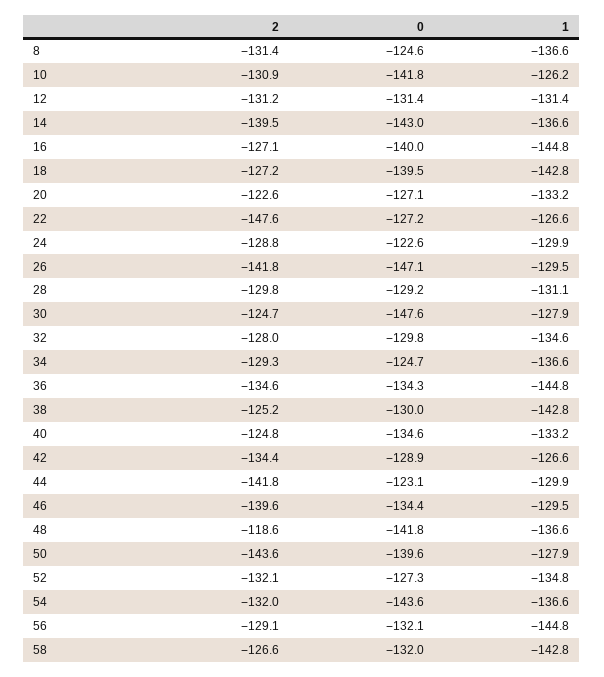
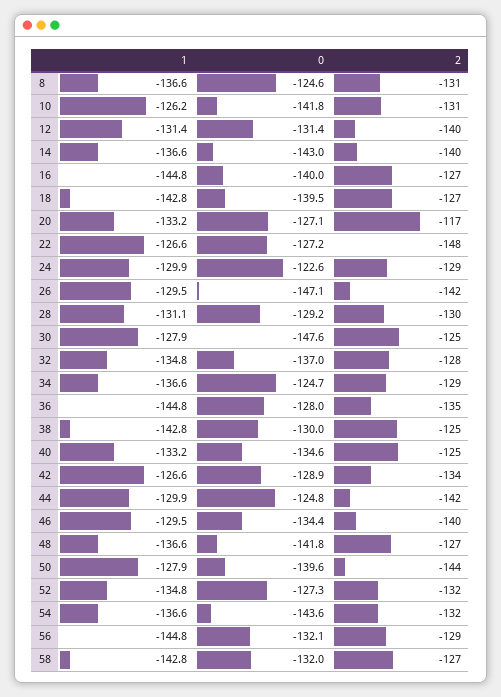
2, 12: -131.2 -> -140
2, 20: -122.6 -> -117
0, 32: -129.8 -> -137
1, 32: -134.6 -> -134.8
0, 36: -134.3 -> -128
0, 44: -123.1 -> -124.8
2, 48: -118.6 -> -127

